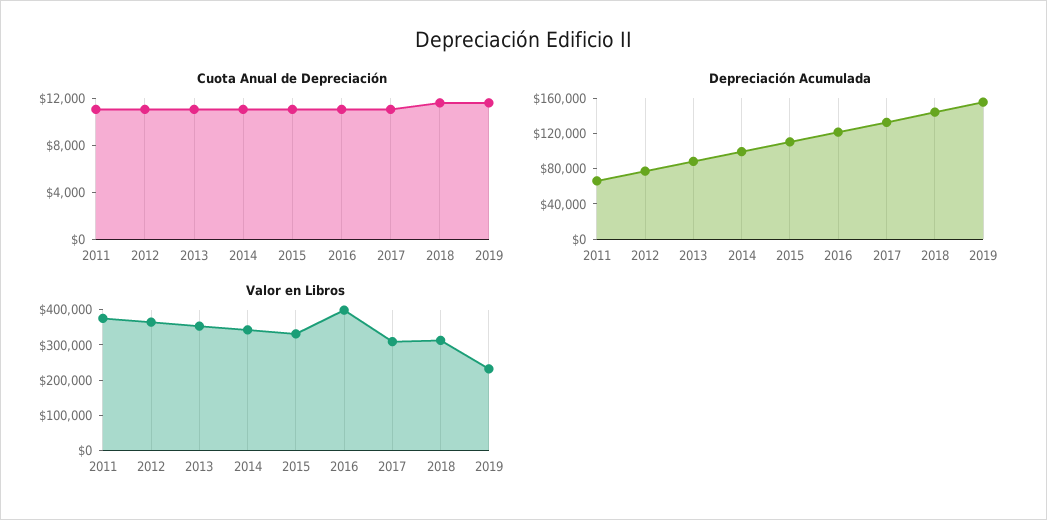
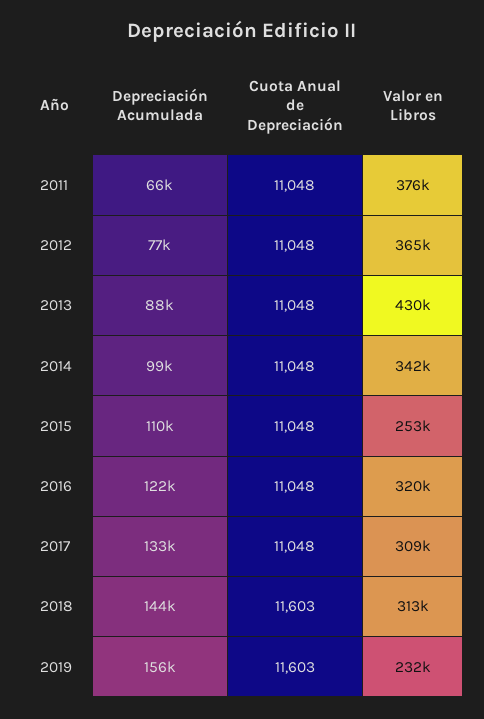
Valor en Libros, 2013: 350000 -> 430000
Valor en Libros, 2015: 325000 -> 253000
Valor en Libros, 2016: 400000 -> 320000

